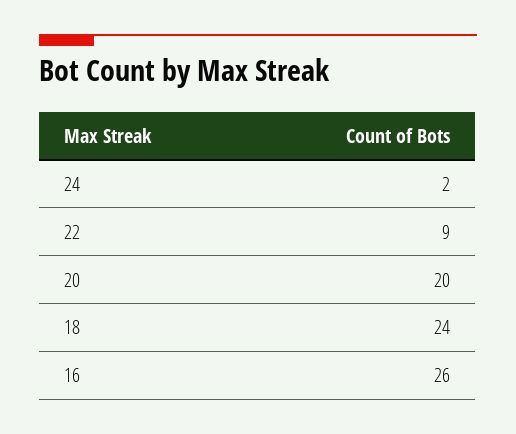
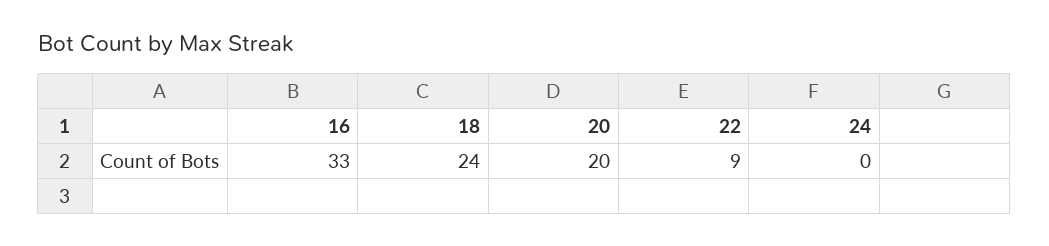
24: 2 -> 0
16: 26 -> 33

